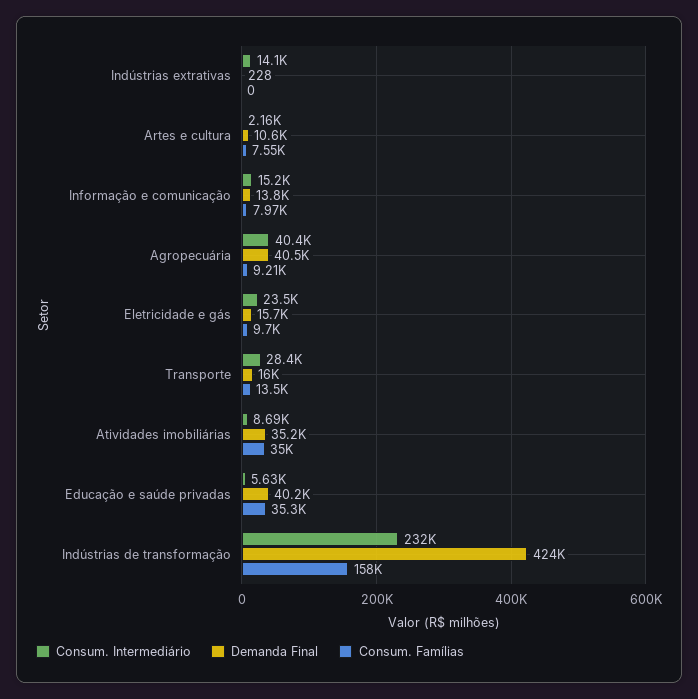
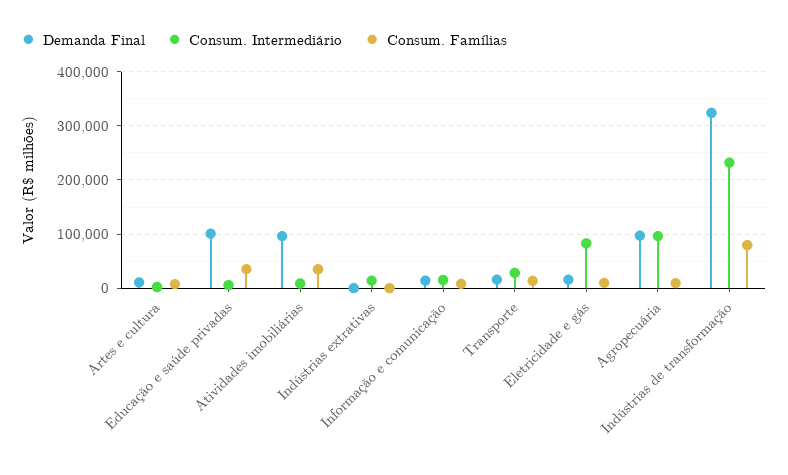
Consum. Intermediário, Agropecuária: 40400 -> 100000
Demanda Final, Agropecuária: 40500 -> 100000
Consum. Intermediário, Eletricidade e gás: 23500 -> 80000
Demanda Final, Atividades imobiliárias: 35200 -> 100000
Demanda Final, Educação e saúde privadas: 40200 -> 100000
Demanda Final, Indústrias de transformação: 424000 -> 320000
Consum. Famílias, Indústrias de transformação: 158000 -> 80000

